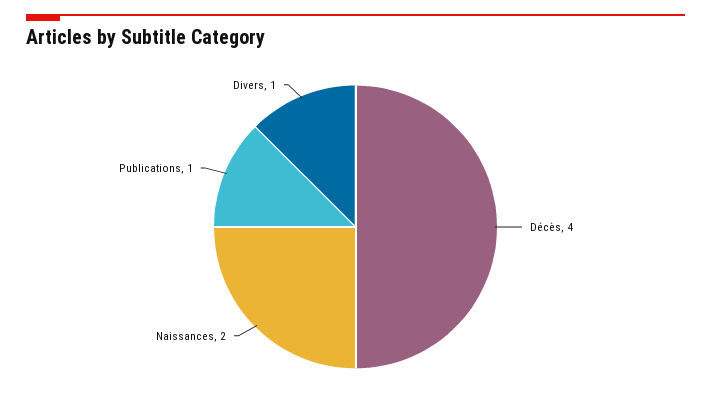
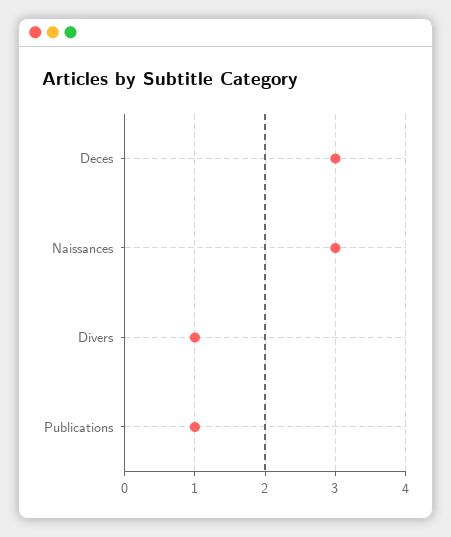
Décès: 4 -> 3
Naissances: 2 -> 3

